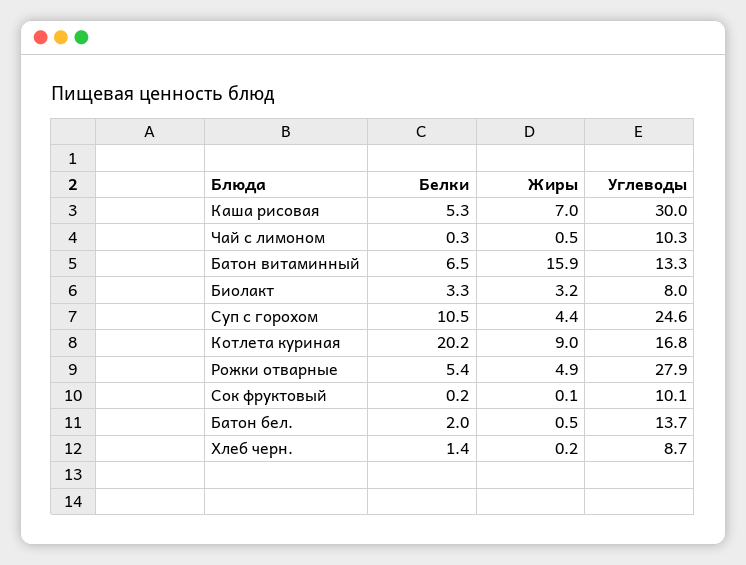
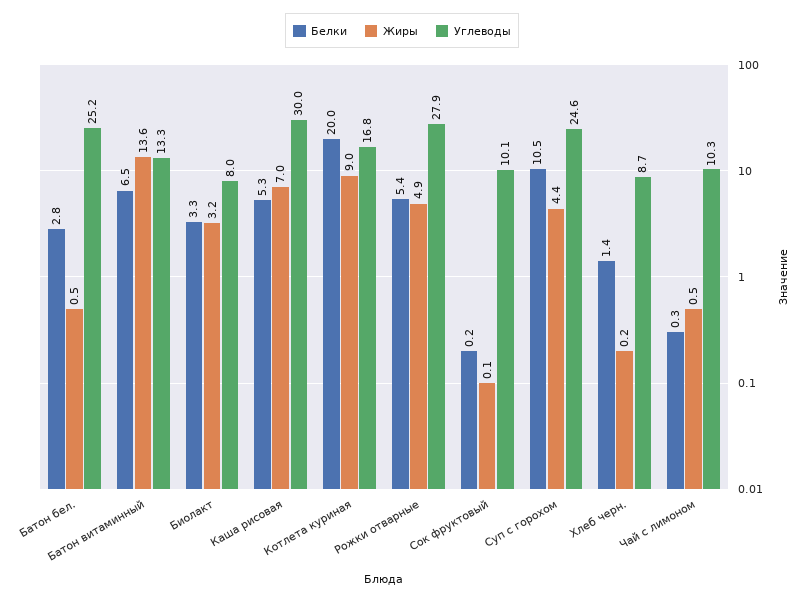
Жиры, Батон витаминный: 15.9 -> 13.6
Белки, Котлета куриная: 20.2 -> 20
Белки, Батон бел.: 2 -> 2.8
Углеводы, Батон бел.: 13.7 -> 25.2

